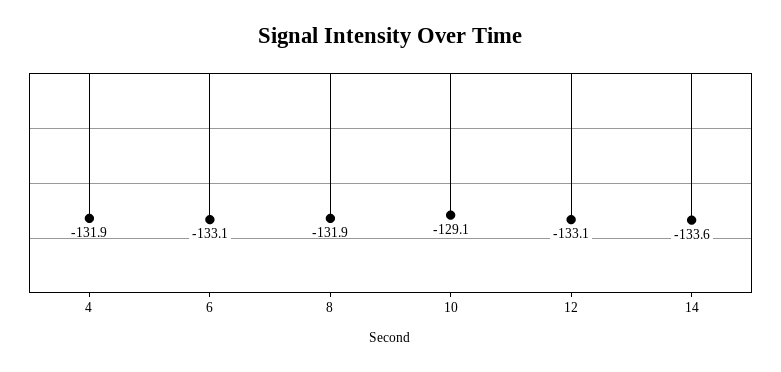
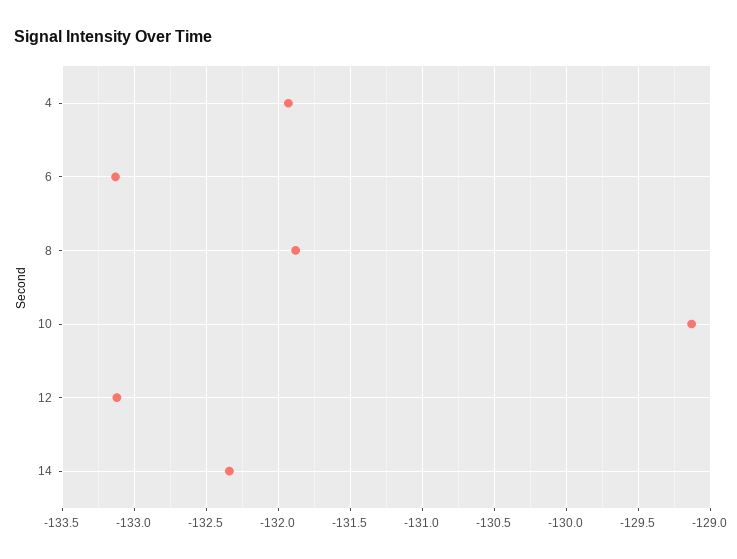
14: -133.6 -> -132.35

